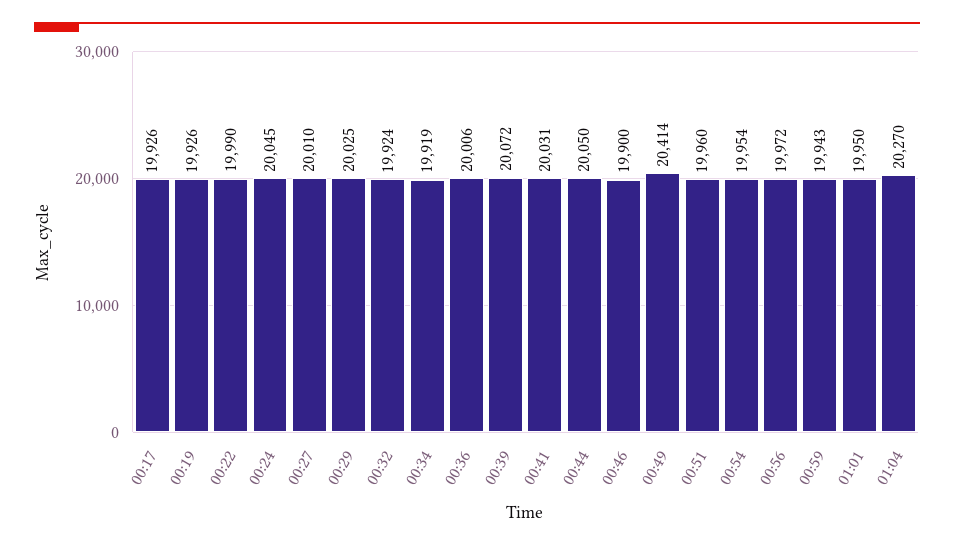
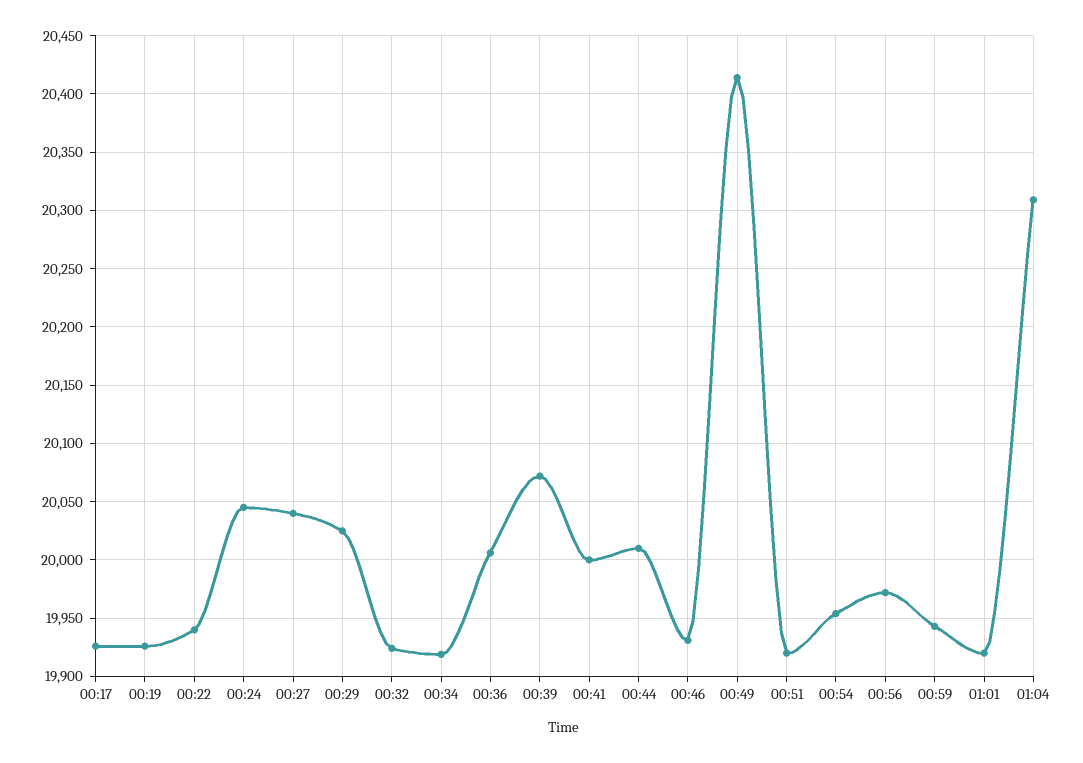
00:22: 19990 -> 19940
00:27: 20010 -> 20040
00:41: 20031 -> 20000
00:44: 20050 -> 20010
00:46: 19900 -> 19930
00:51: 19960 -> 19920
01:01: 19950 -> 19920
01:04: 20270 -> 20310

